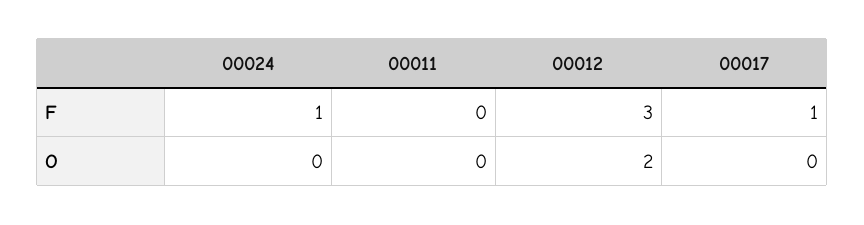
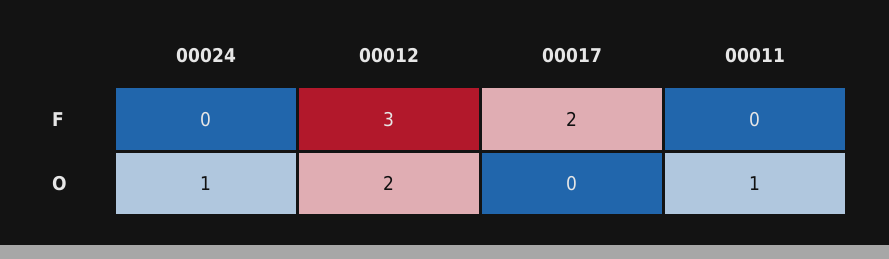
00024, F: 1 -> 0
00017, F: 1 -> 2
00024, O: 0 -> 1
00011, O: 0 -> 1

